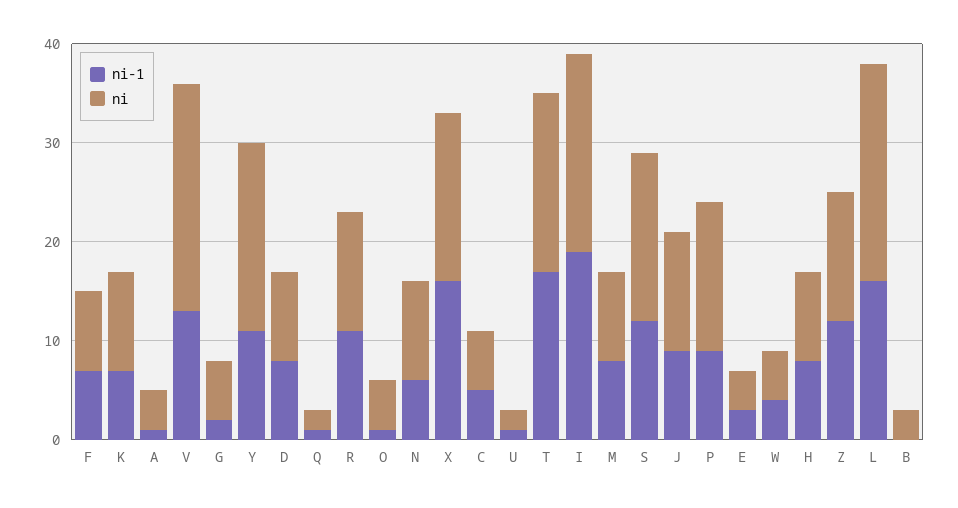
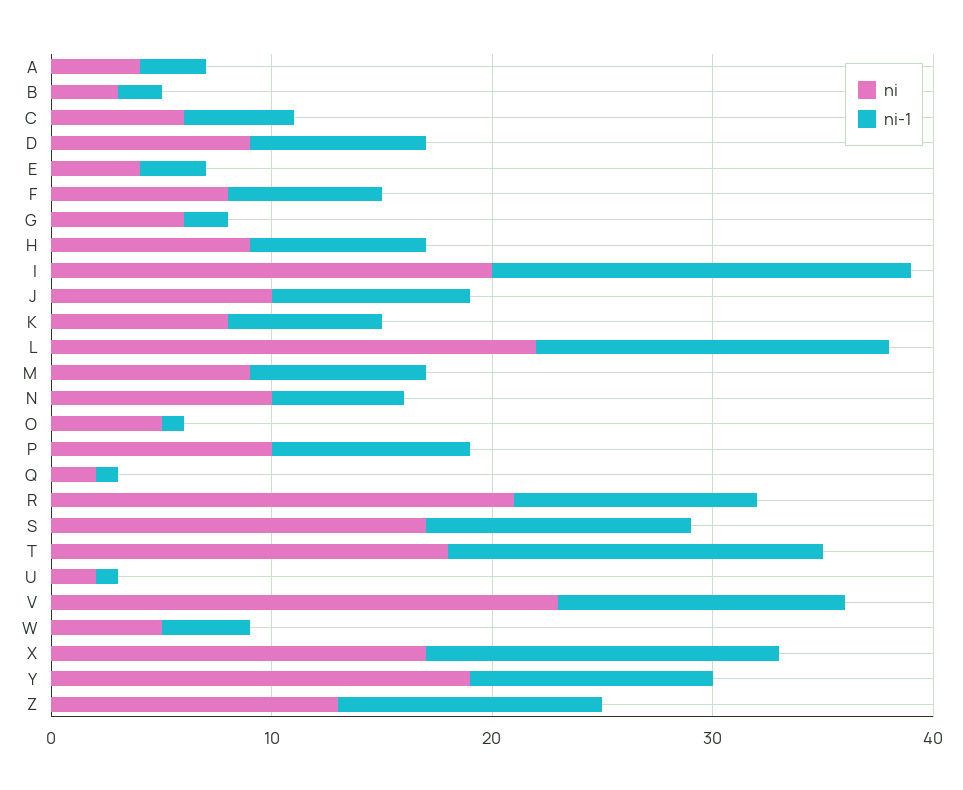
ni, K: 10 -> 8
ni-1, A: 1 -> 3
ni, R: 12 -> 21
ni, J: 12 -> 10
ni, P: 15 -> 10
ni-1, B: 0 -> 2

